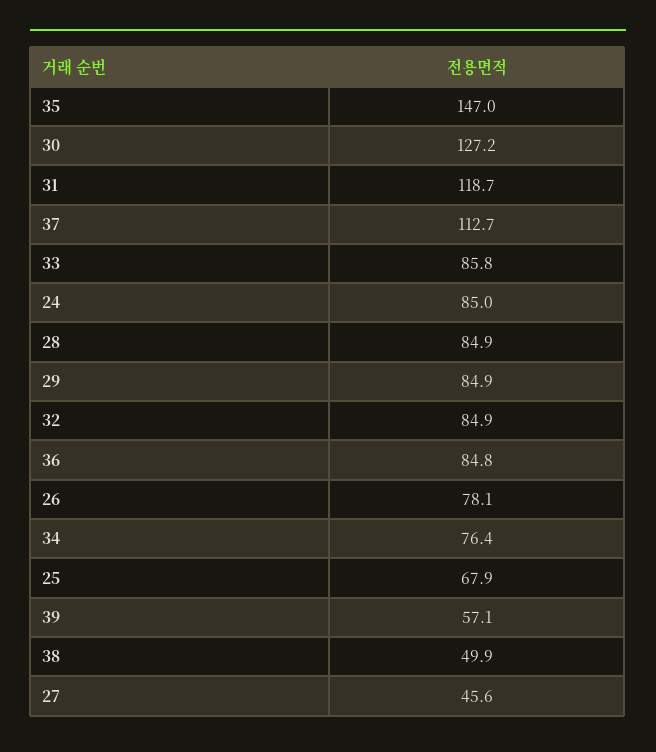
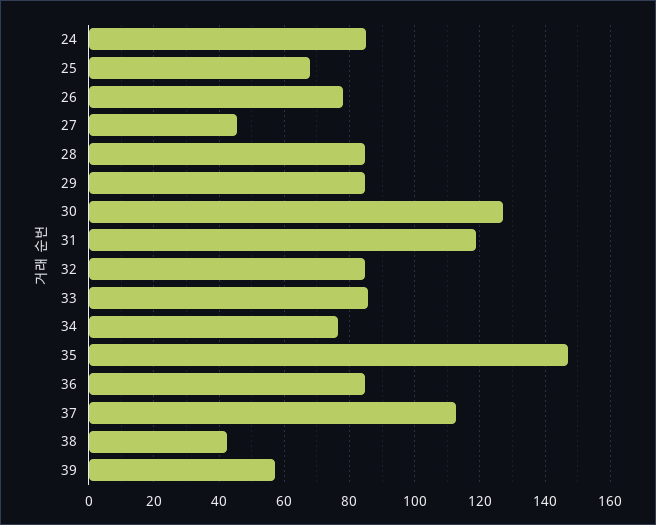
38: 49.9 -> 42

